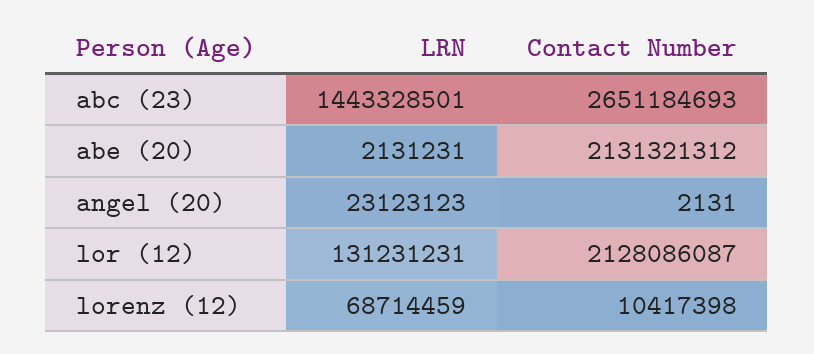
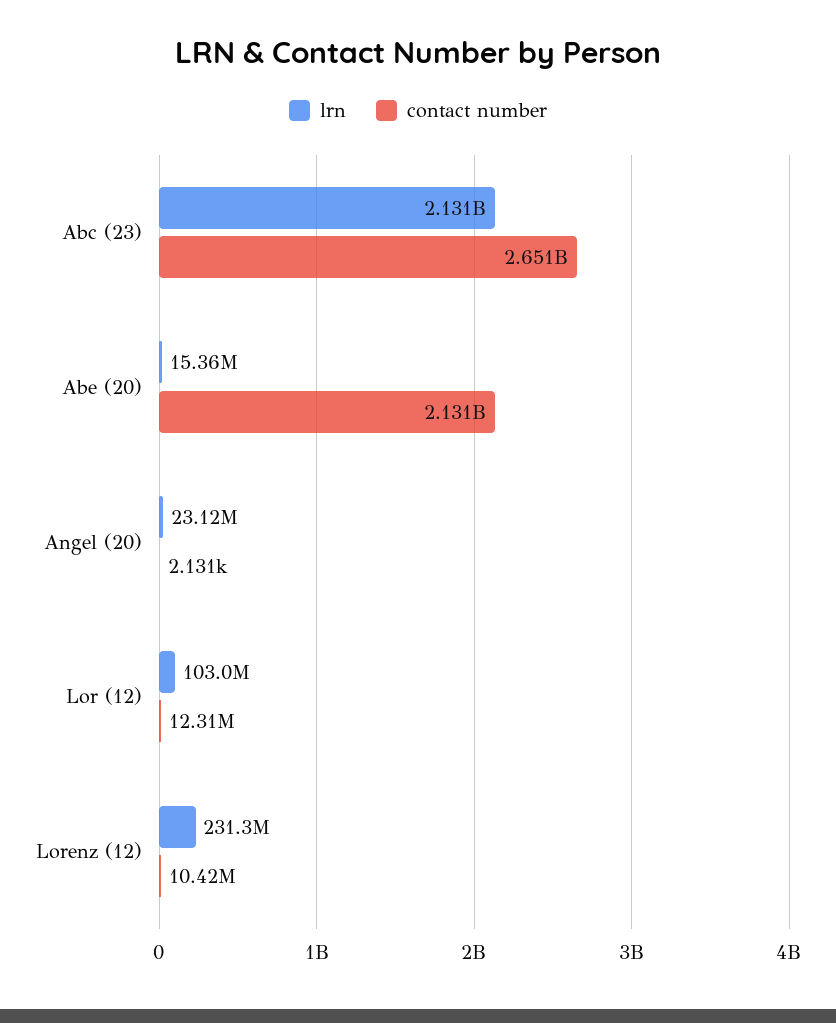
LRN, abc (23): 1443328501 -> 2131000000
LRN, abe (20): 2131231 -> 15360000
LRN, lor (12): 131231231 -> 103000000
Contact Number, lor (12): 2128086087 -> 12310000
LRN, lorenz (12): 68714459 -> 231300000

